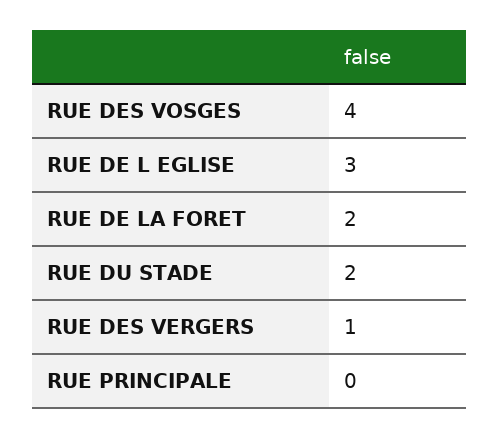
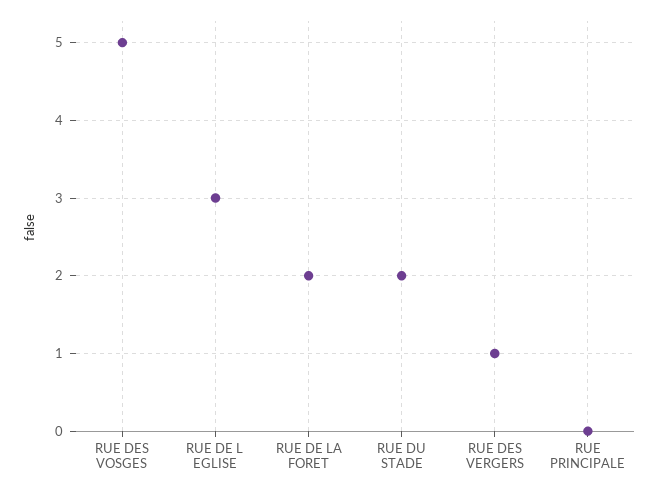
RUE DES VOSGES: 4 -> 5

